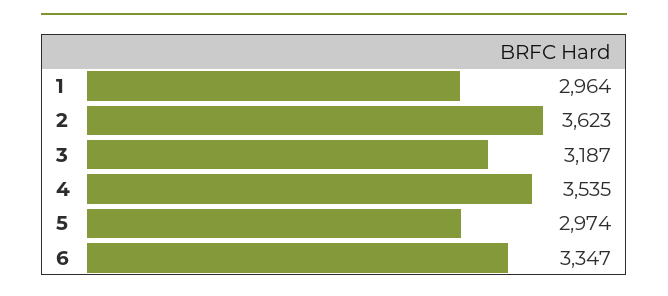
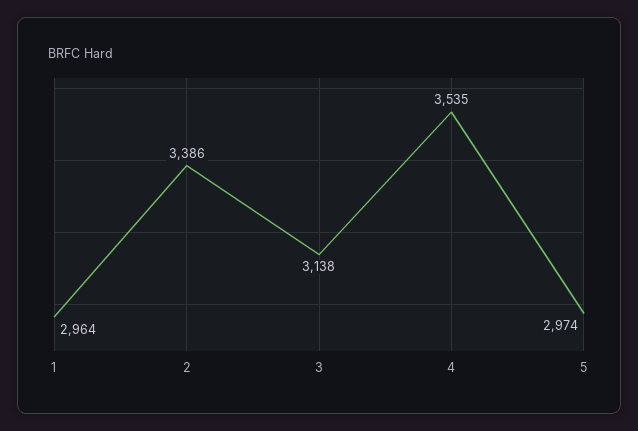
2: 3623 -> 3386
3: 3187 -> 3138
6: 3347 -> none

